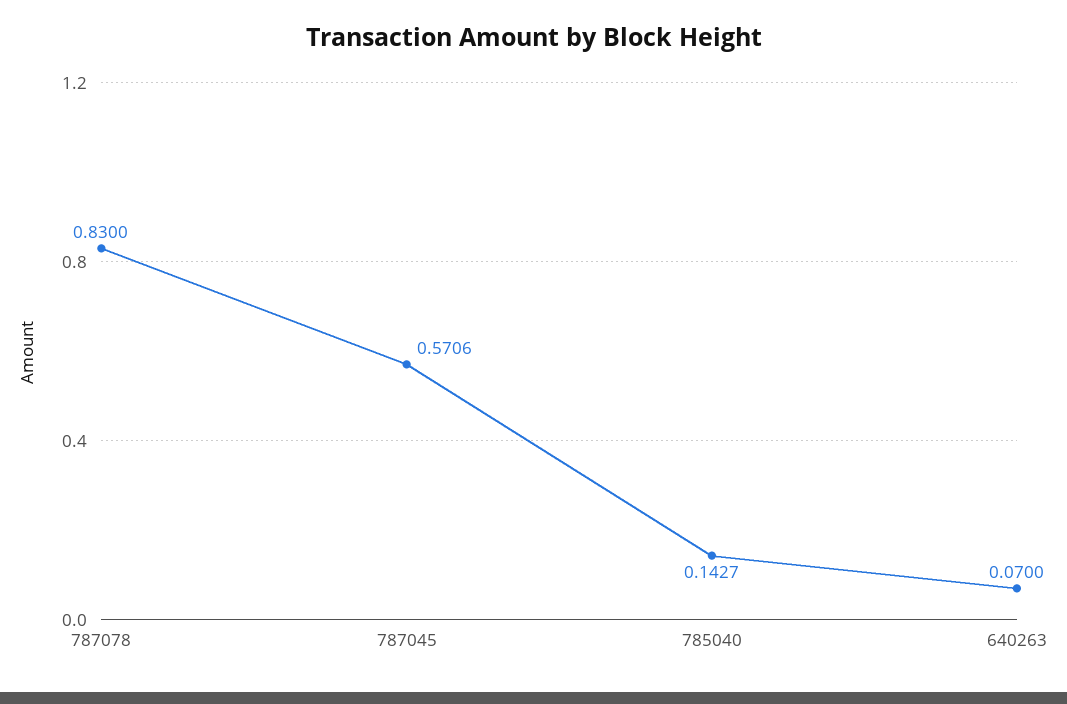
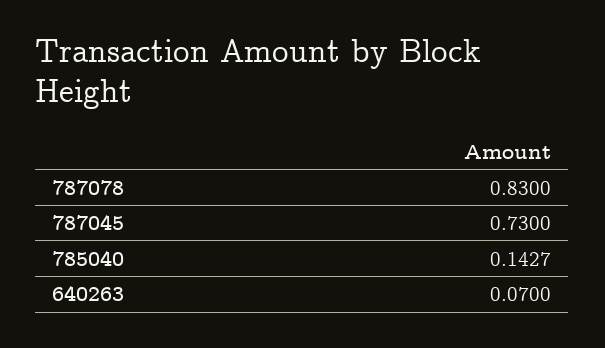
787045: 0.5706 -> 0.73

